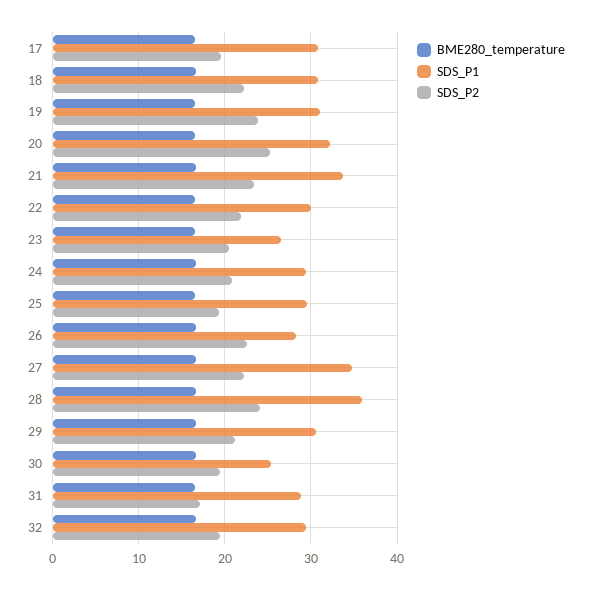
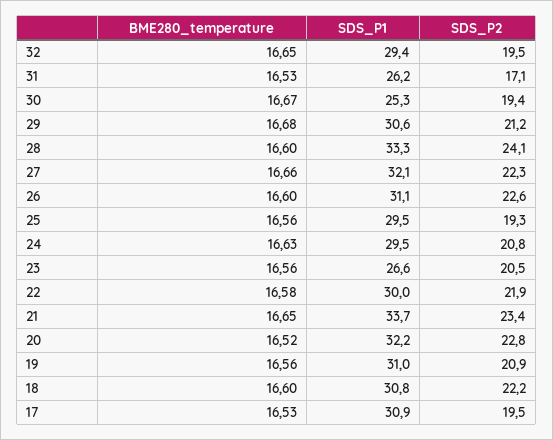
SDS_P2, 19: 24 -> 20.9
SDS_P2, 20: 25 -> 22.8
SDS_P1, 26: 28 -> 31.1
SDS_P1, 27: 35 -> 32.1
SDS_P1, 28: 36 -> 33.3
SDS_P1, 31: 29 -> 26.2

